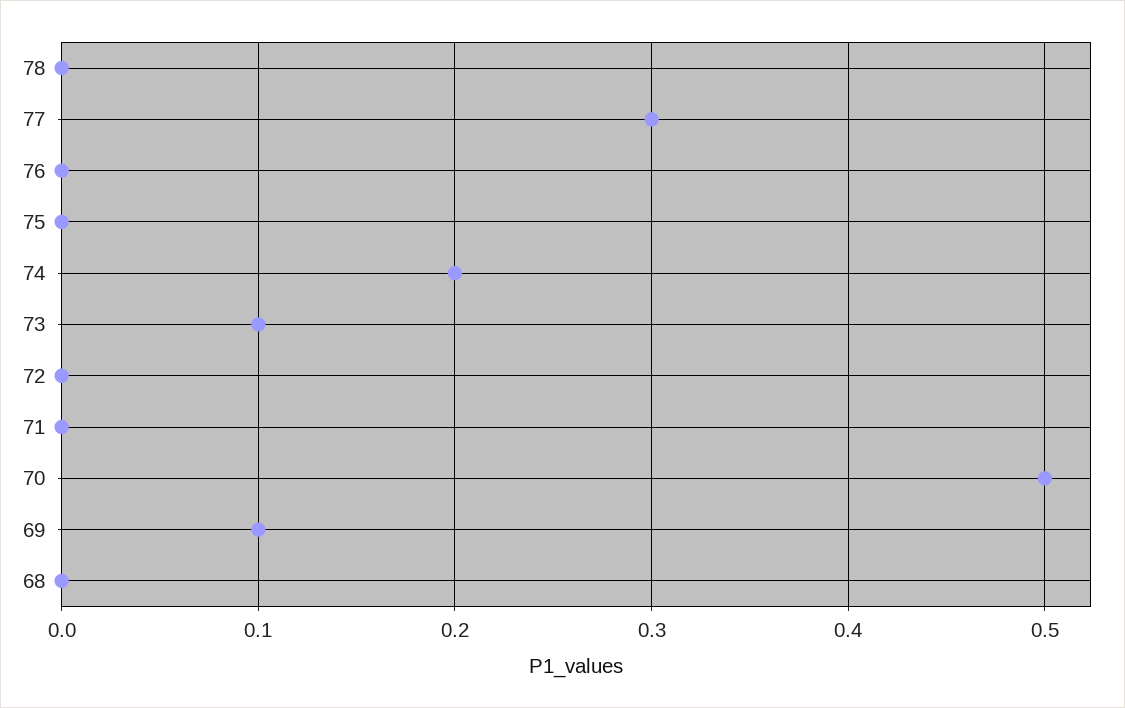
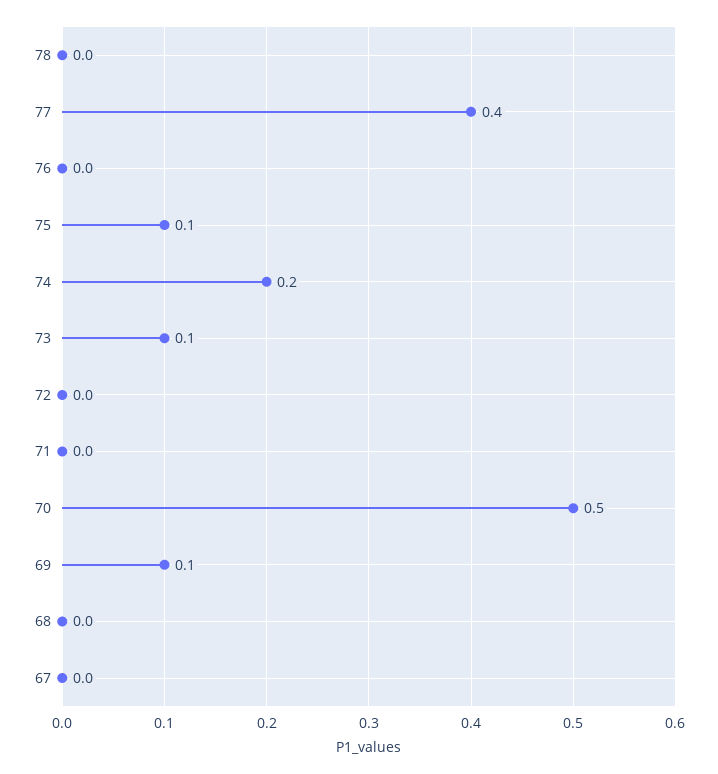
77: 0.3 -> 0.4
75: 0 -> 0.1
67: none -> 0

